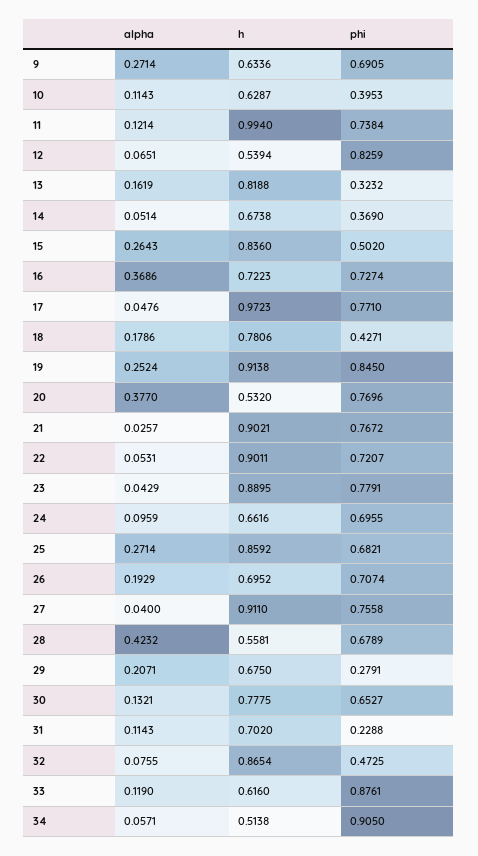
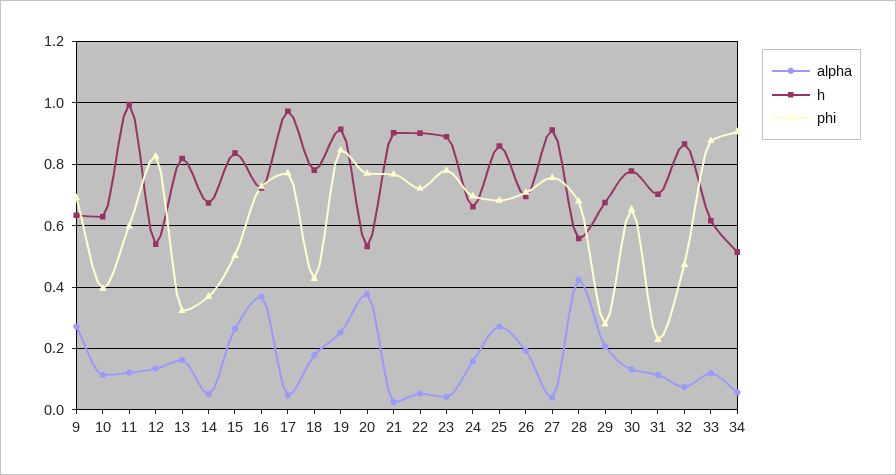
phi, 11: 0.7384 -> 0.6
alpha, 12: 0.0651 -> 0.14
alpha, 24: 0.0959 -> 0.16

